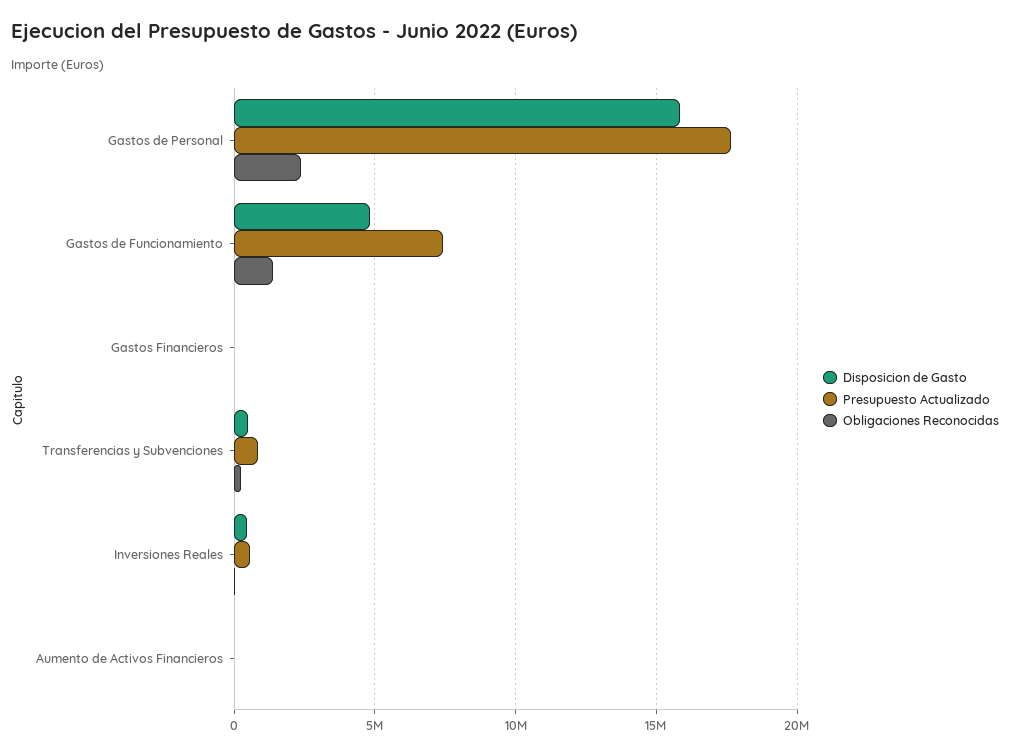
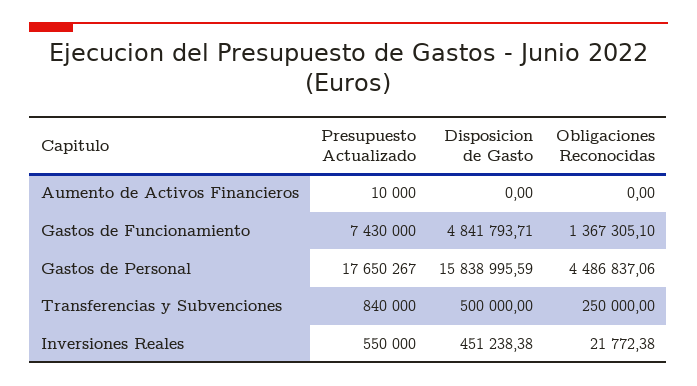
Obligaciones Reconocidas, Gastos de Personal: 2500000 -> 4486837.06
Disposicion de Gasto, Gastos Financieros: 0 -> none
Presupuesto Actualizado, Gastos Financieros: 0 -> none
Obligaciones Reconocidas, Gastos Financieros: 0 -> none

